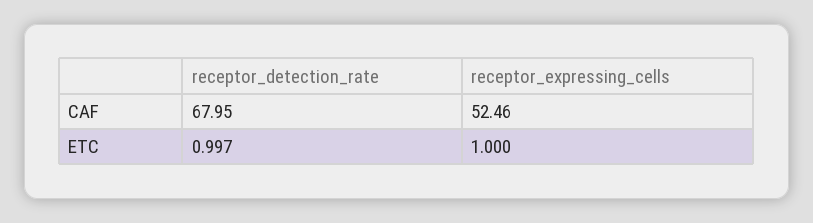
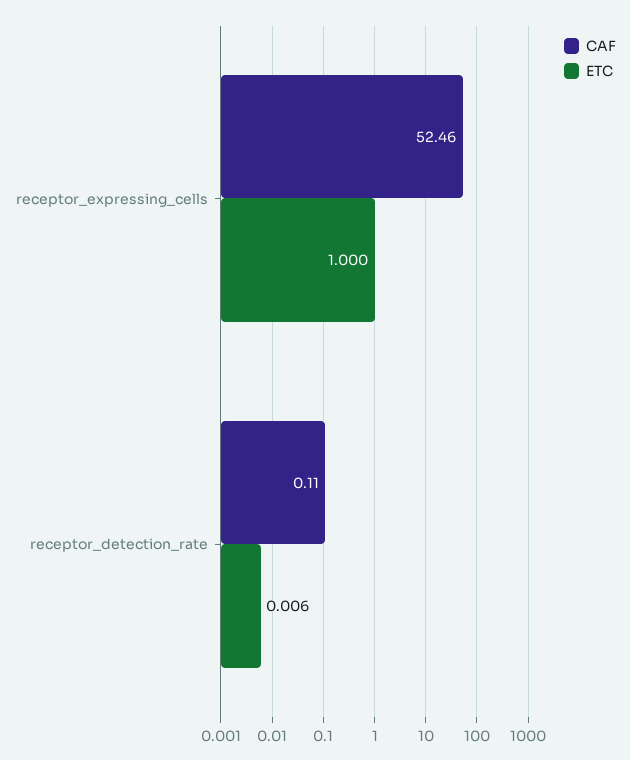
CAF, receptor_detection_rate: 67.95 -> 0.11
ETC, receptor_detection_rate: 0.997 -> 0.006

